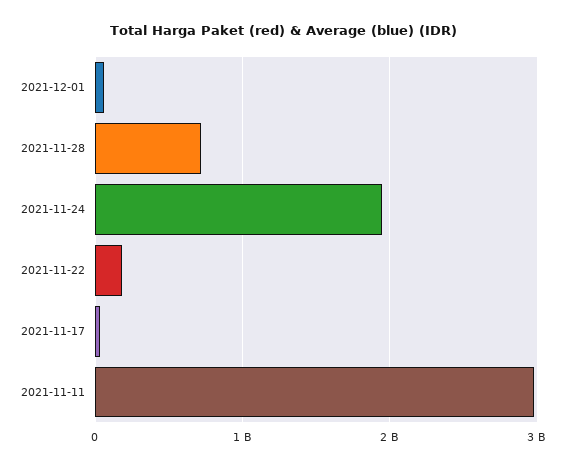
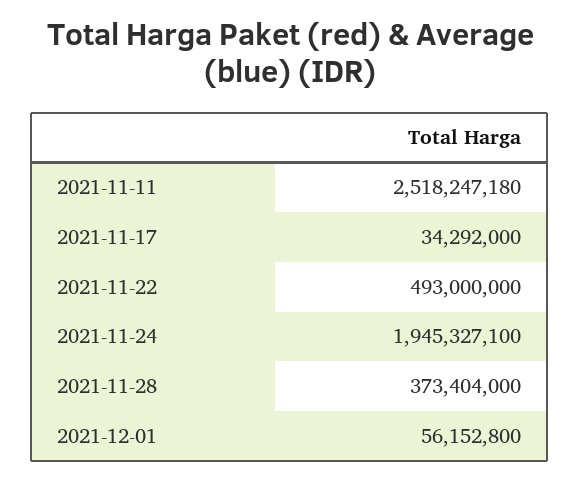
2021-11-28: 700000000 -> 373404000
2021-11-22: 200000000 -> 493000000
2021-11-11: 3000000000 -> 2518247180

